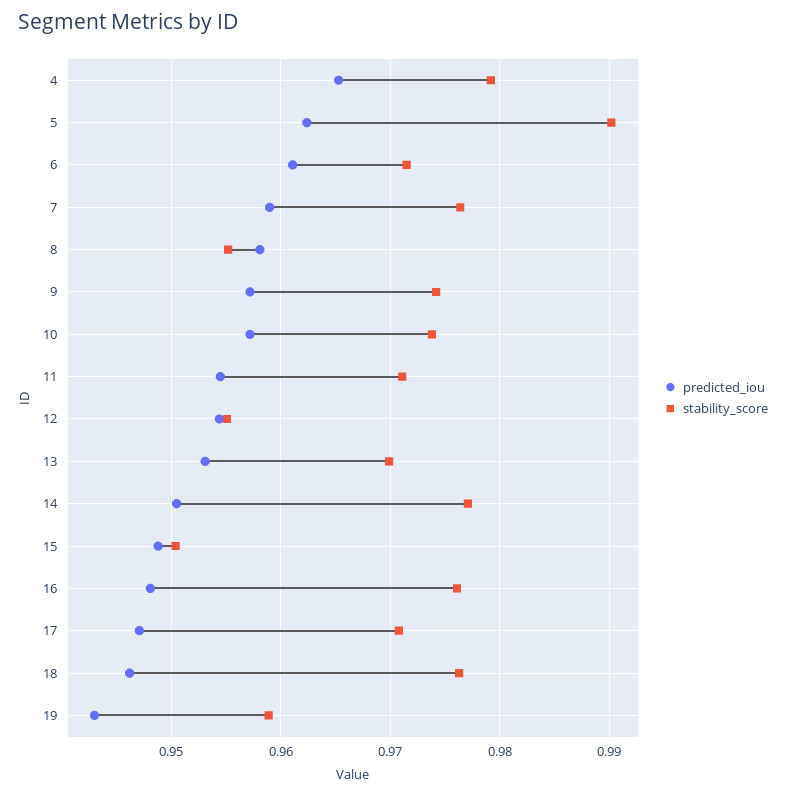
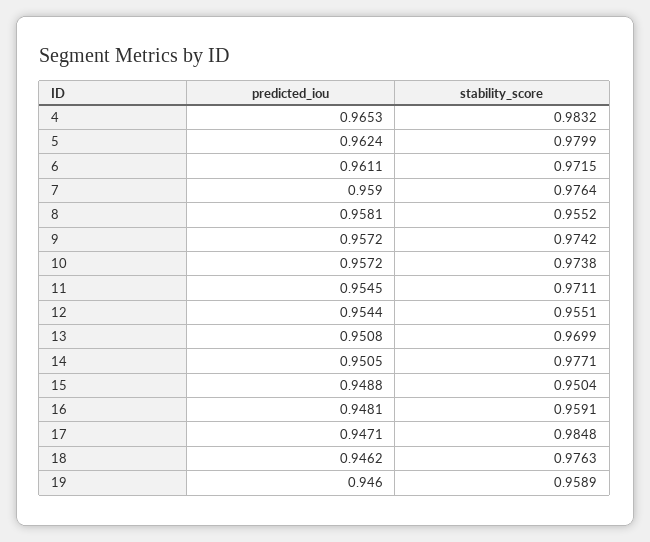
stability_score, 4: 0.979 -> 0.9832
stability_score, 5: 0.99 -> 0.9799
predicted_iou, 13: 0.953 -> 0.9508
stability_score, 16: 0.976 -> 0.9591
stability_score, 17: 0.971 -> 0.9848
predicted_iou, 19: 0.943 -> 0.946

